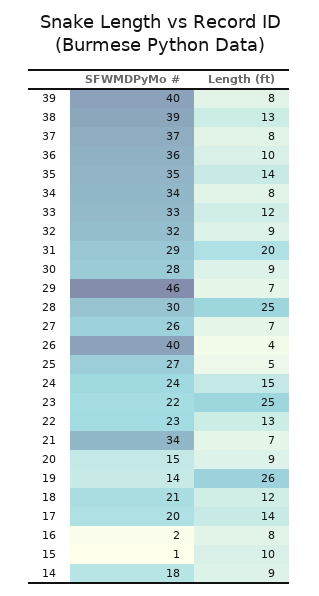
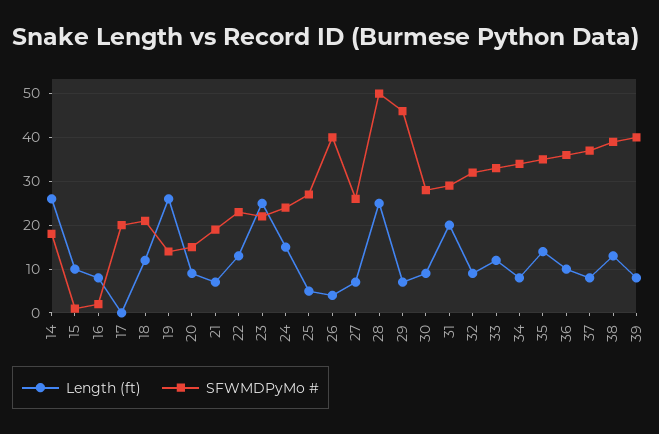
SFWMDPyMo #, 28: 30 -> 50
SFWMDPyMo #, 21: 34 -> 20
Length (ft), 17: 14 -> 0
Length (ft), 14: 9 -> 25

